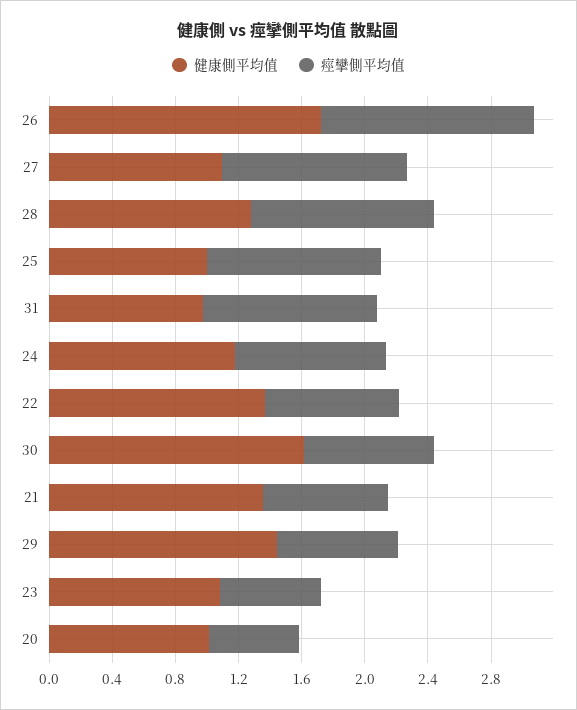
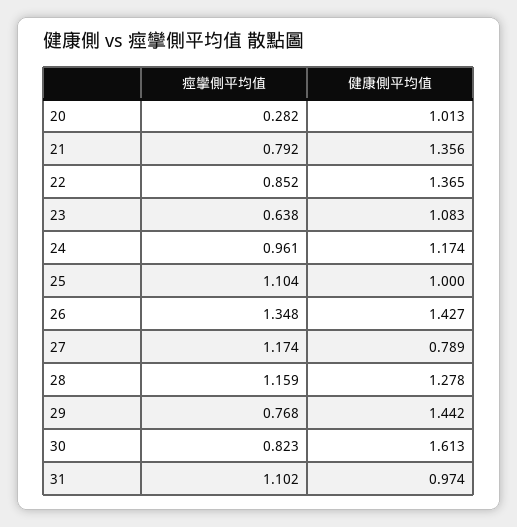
健康側平均值, 26: 1.7 -> 1.427
健康側平均值, 27: 1.1 -> 0.789
痙攣側平均值, 20: 0.6 -> 0.282

